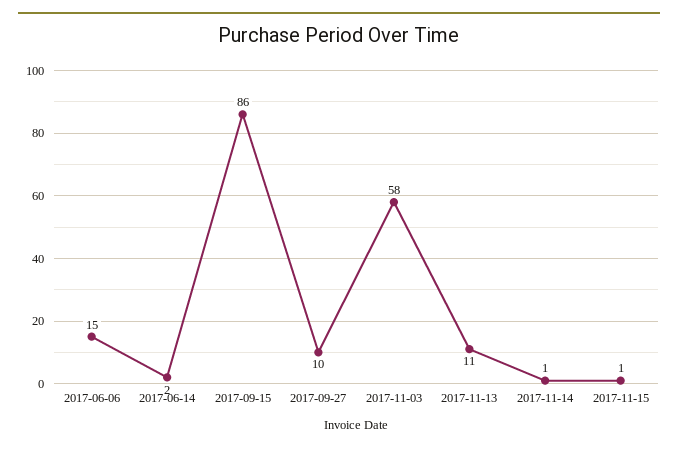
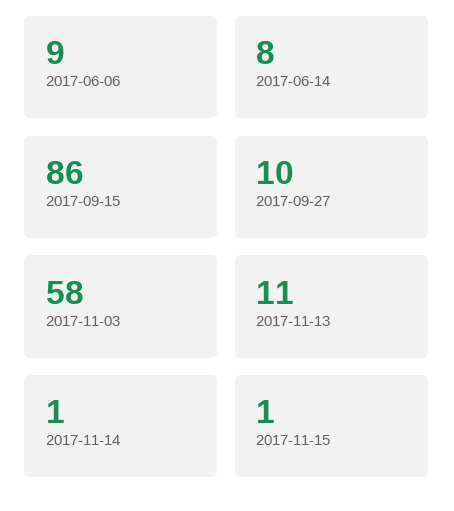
2017-06-06: 15 -> 9
2017-06-14: 2 -> 8

